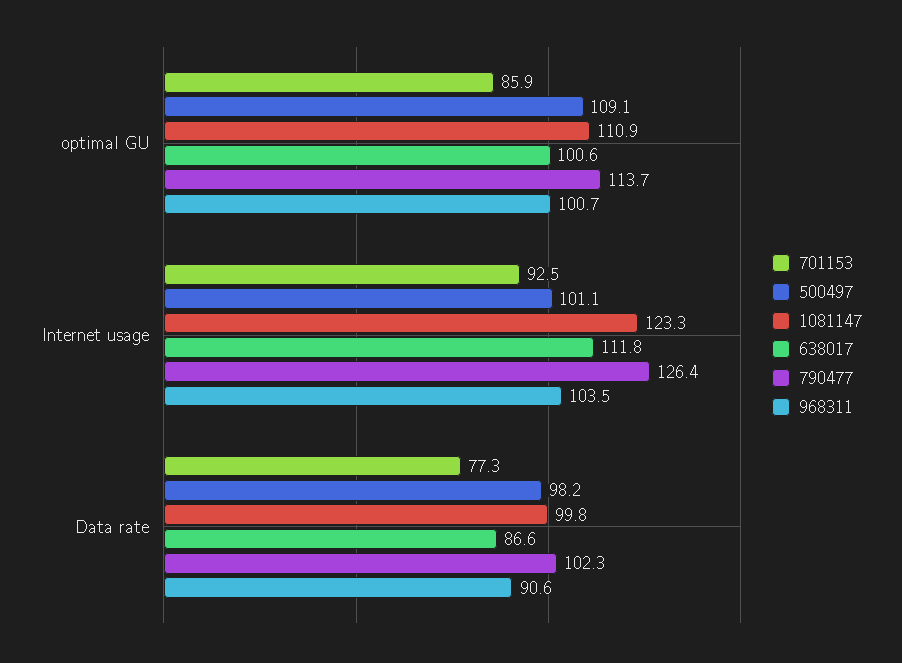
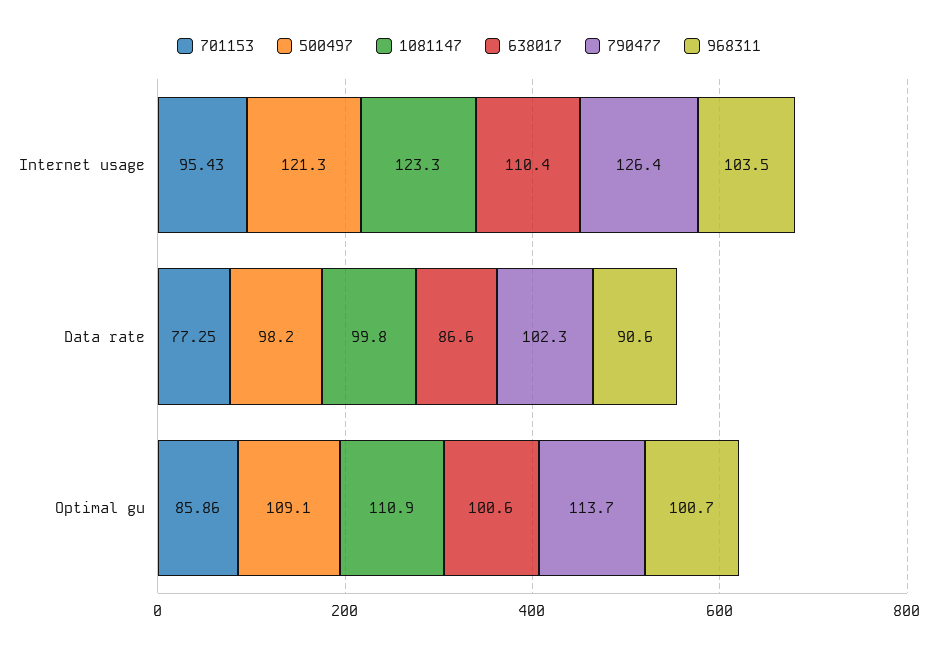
701153, Internet usage: 92.5 -> 95.43
500497, Internet usage: 101.1 -> 121.3
638017, Internet usage: 111.8 -> 110.4

